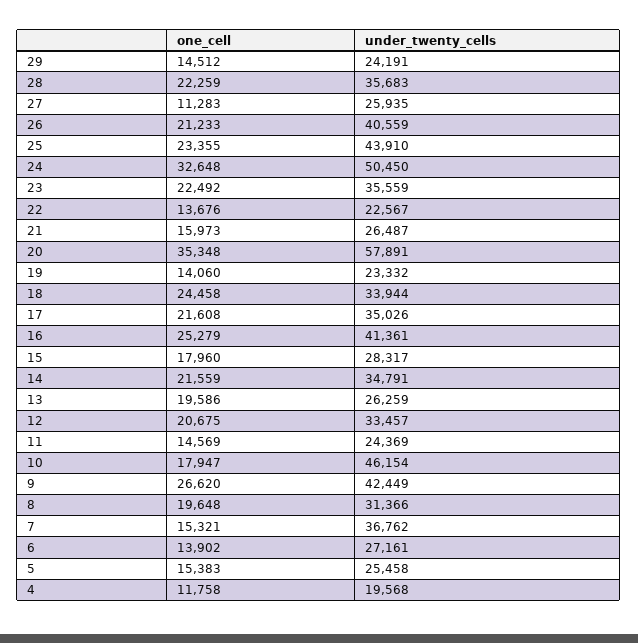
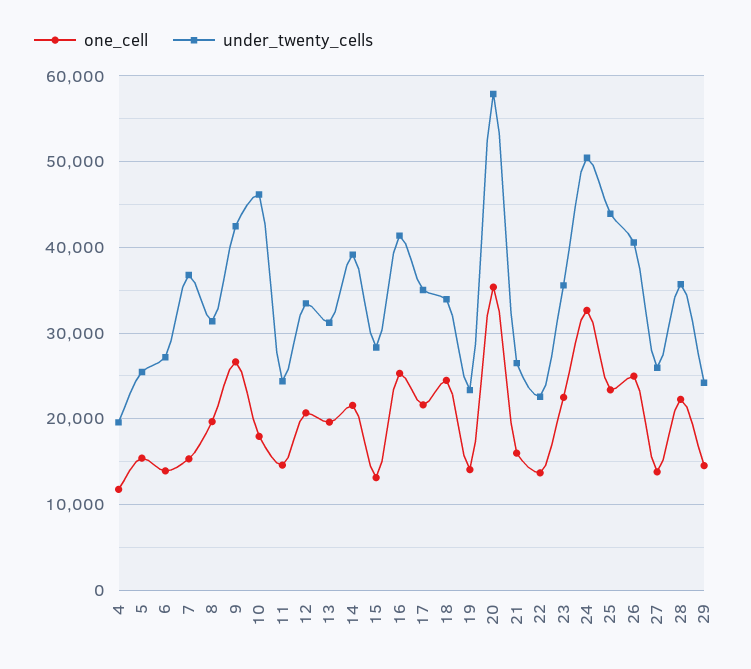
one_cell, 27: 11283 -> 14000
one_cell, 26: 21233 -> 25000
one_cell, 15: 17960 -> 13000
under_twenty_cells, 14: 34791 -> 39000
under_twenty_cells, 13: 26259 -> 31000

